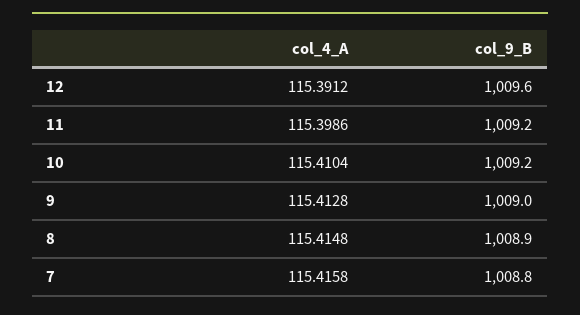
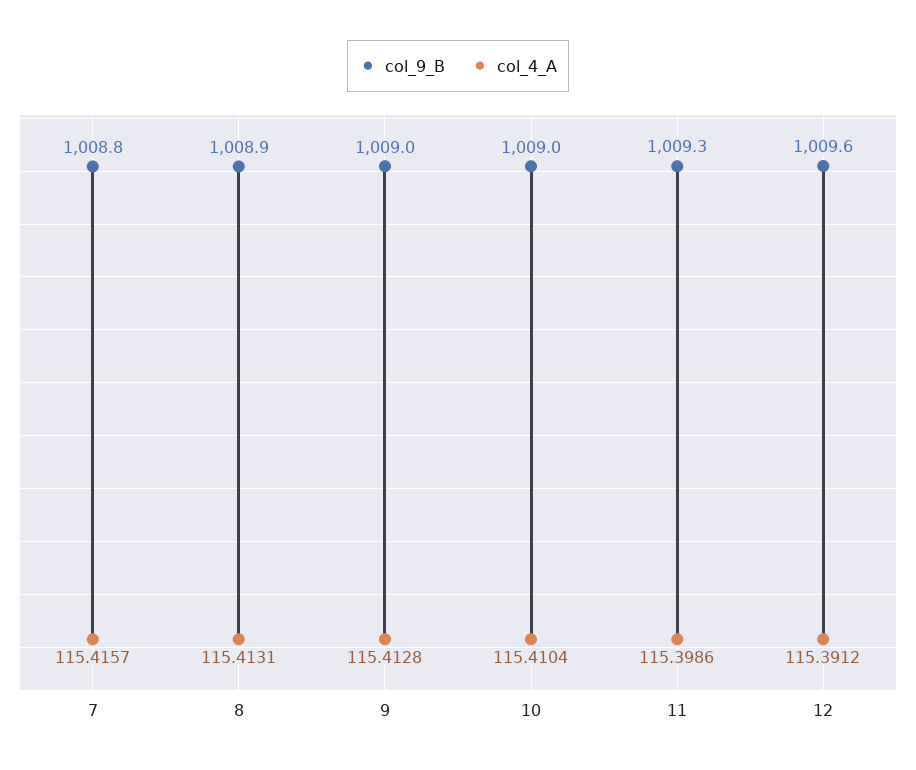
col_9_B, 11: 1009.2 -> 1009.3
col_9_B, 10: 1009.2 -> 1009
col_4_A, 8: 115.4148 -> 115.4131
col_4_A, 7: 115.4158 -> 115.4157

